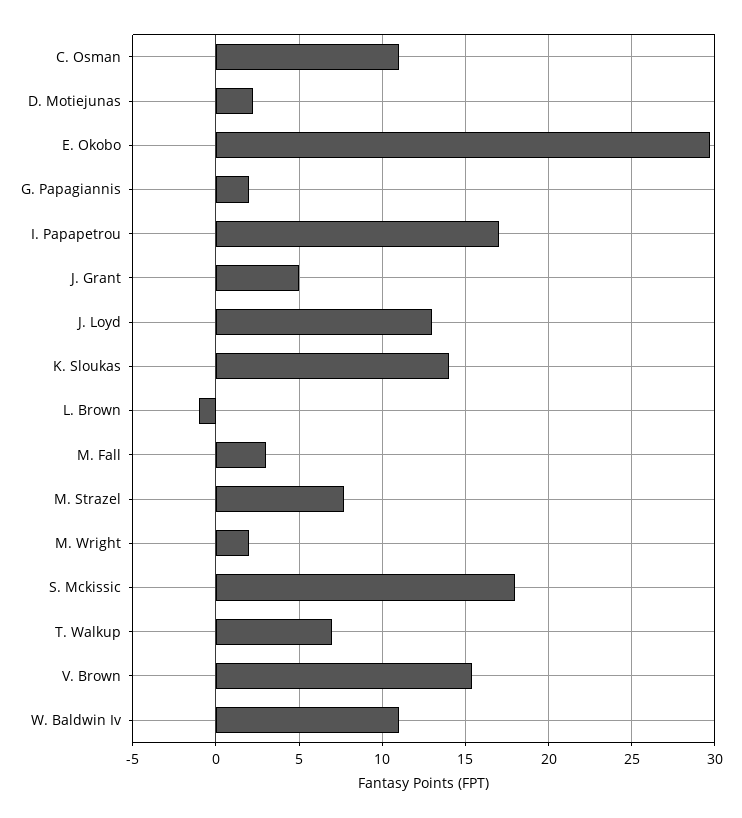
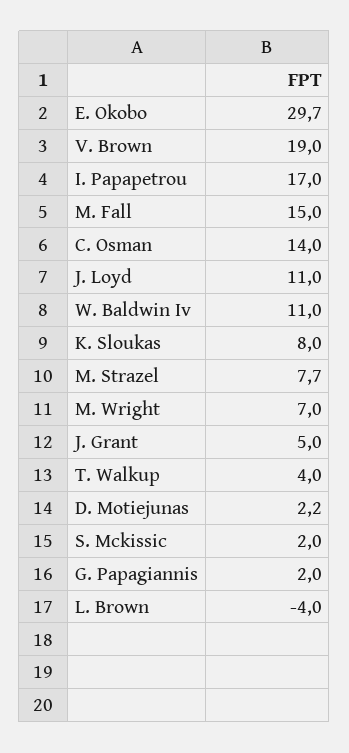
C. Osman: 11 -> 14
J. Loyd: 13 -> 11
K. Sloukas: 14 -> 8
L. Brown: -1 -> -4
M. Fall: 3 -> 15
M. Wright: 2 -> 7
S. Mckissic: 18 -> 2
T. Walkup: 7 -> 4
V. Brown: 15.5 -> 19

